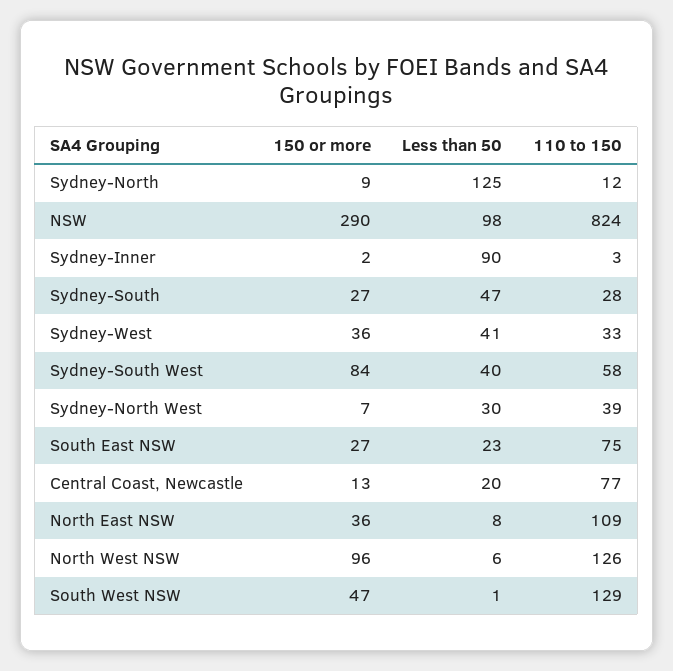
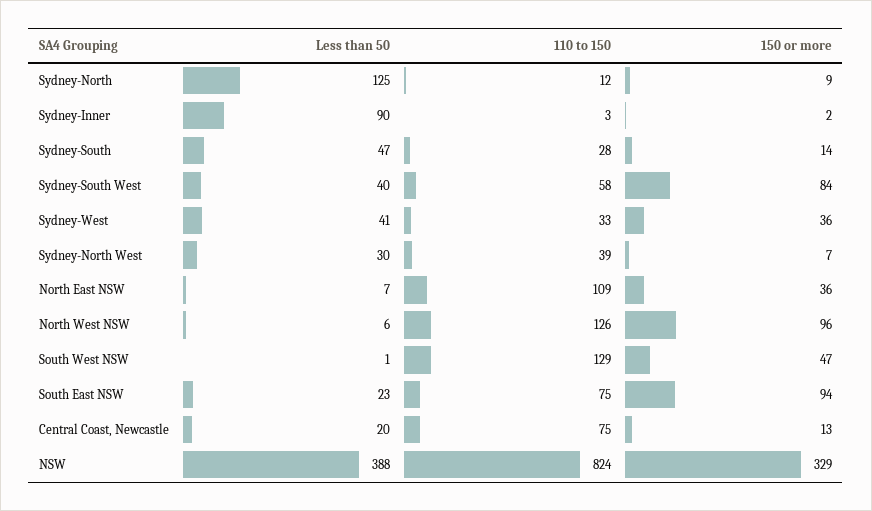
150 or more, NSW: 290 -> 329
Less than 50, NSW: 98 -> 388
150 or more, Sydney-South: 27 -> 14
150 or more, South East NSW: 27 -> 94
110 to 150, Central Coast, Newcastle: 77 -> 75
Less than 50, North East NSW: 8 -> 7

